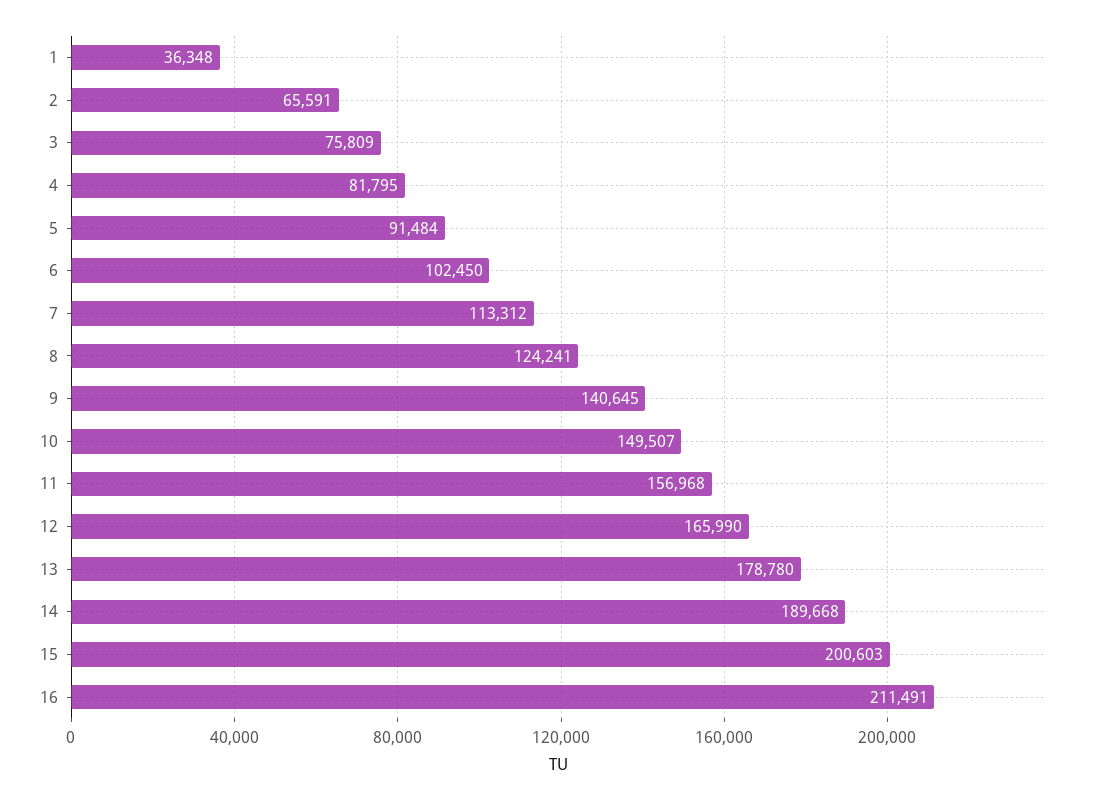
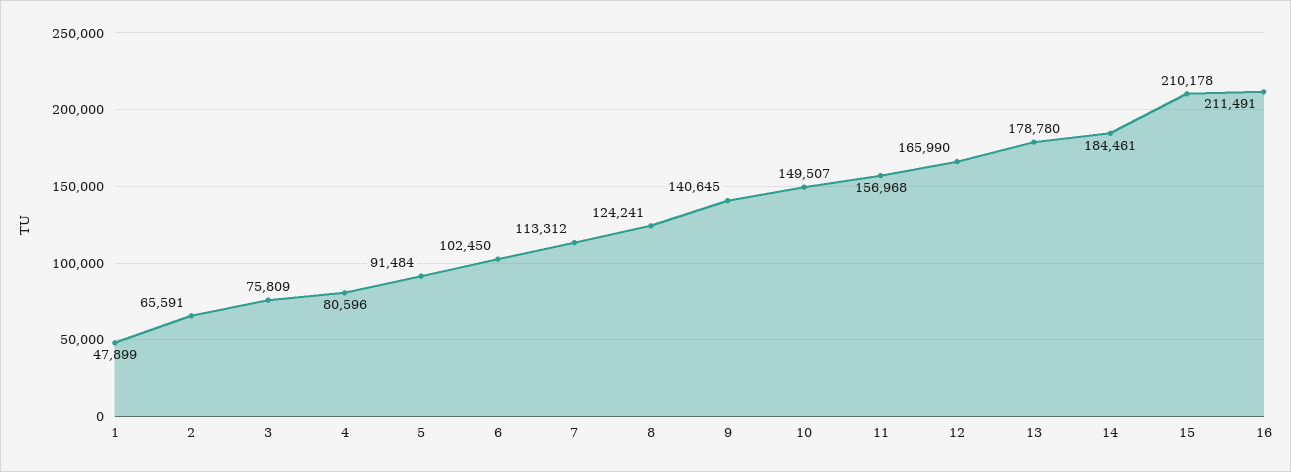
1: 36348 -> 47899
4: 81795 -> 80596
14: 189668 -> 184461
15: 200603 -> 210178

